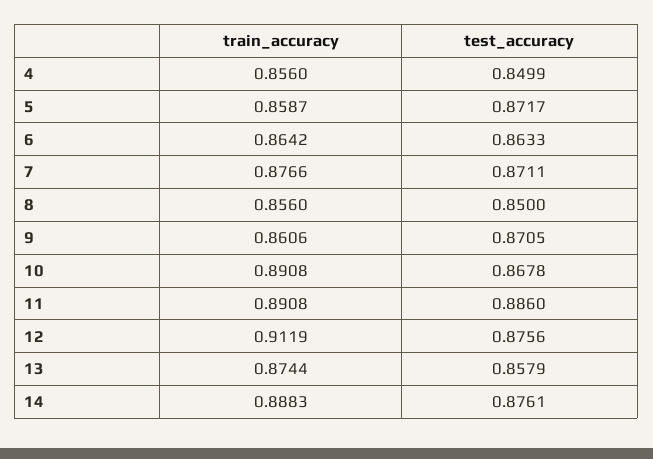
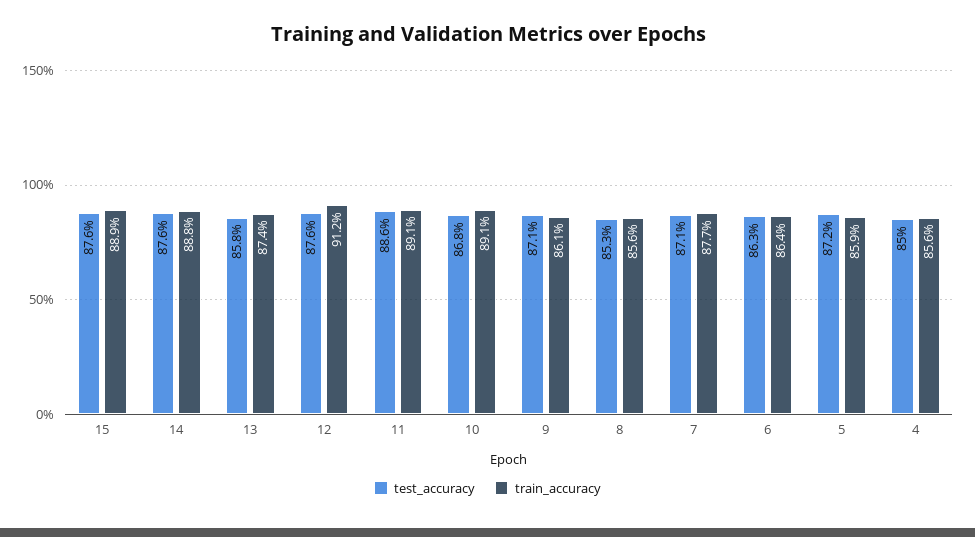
test_accuracy, 8: 0.85 -> 0.853
test_accuracy, 15: none -> 0.876
train_accuracy, 15: none -> 0.889

